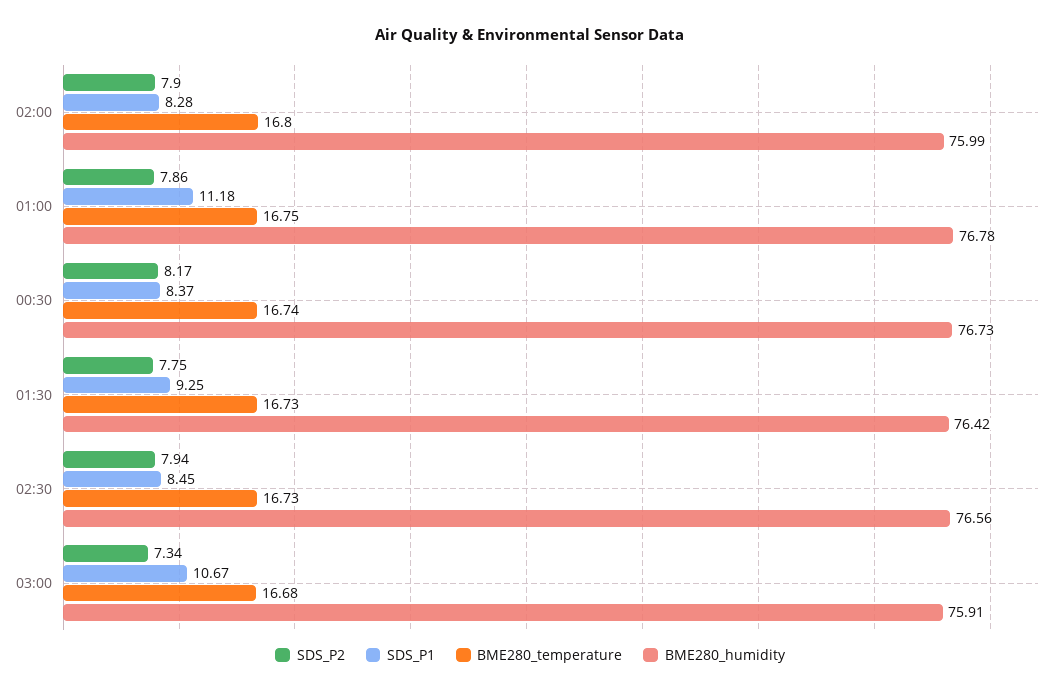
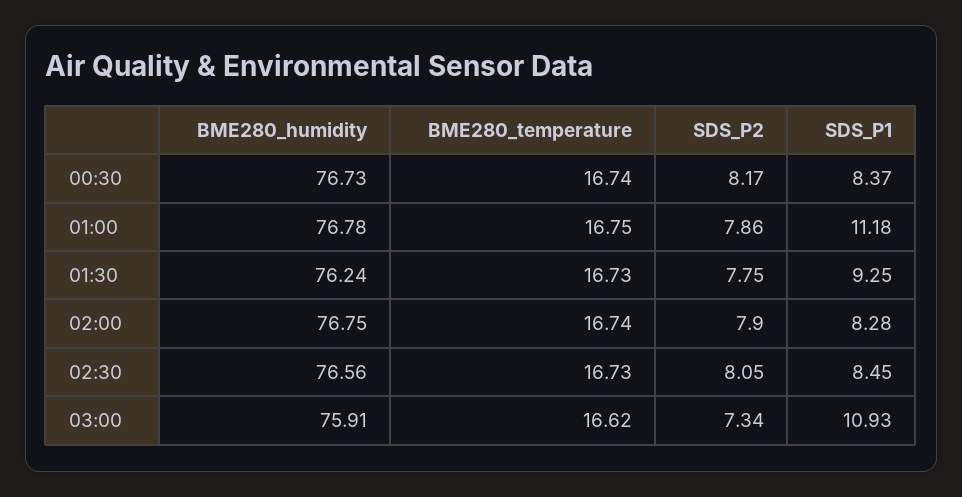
BME280_temperature, 02:00: 16.8 -> 16.74
BME280_humidity, 02:00: 75.99 -> 76.75
BME280_humidity, 01:30: 76.42 -> 76.24
SDS_P2, 02:30: 7.94 -> 8.05
SDS_P1, 03:00: 10.67 -> 10.93
BME280_temperature, 03:00: 16.68 -> 16.62

